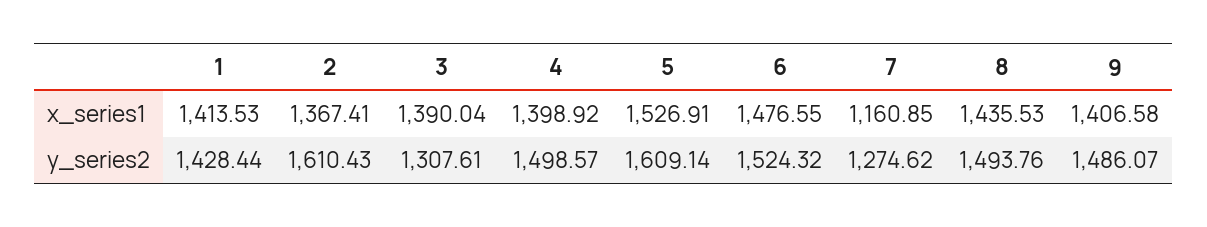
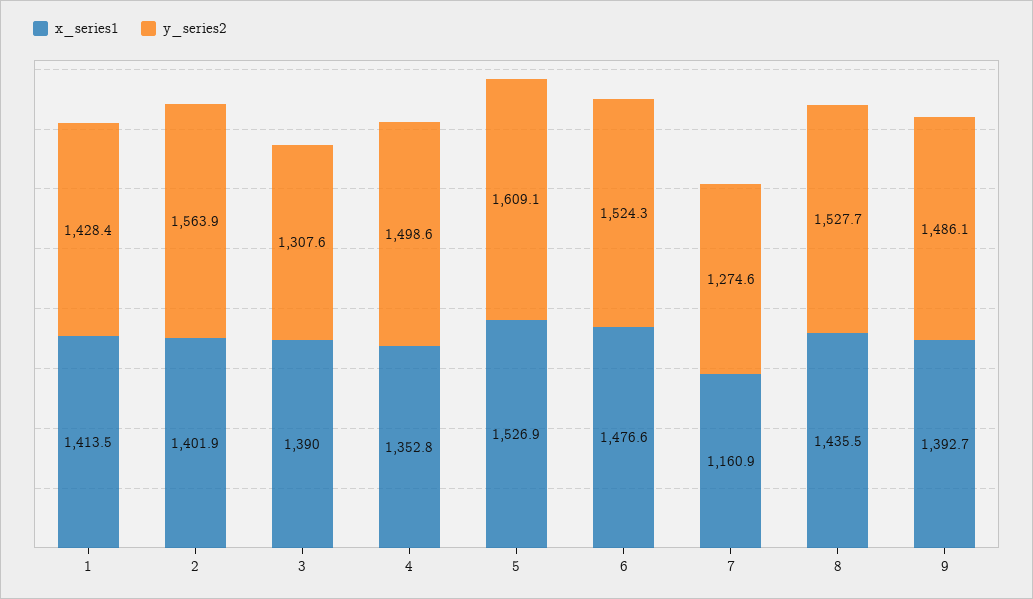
x_series1, 2: 1367.41 -> 1401.9
x_series1, 4: 1398.92 -> 1352.8
x_series1, 9: 1406.58 -> 1392.7
y_series2, 2: 1610.43 -> 1563.9
y_series2, 8: 1493.76 -> 1527.7

